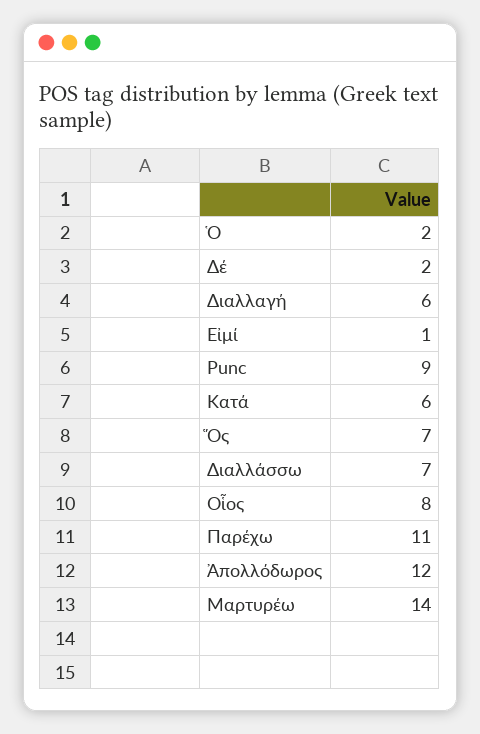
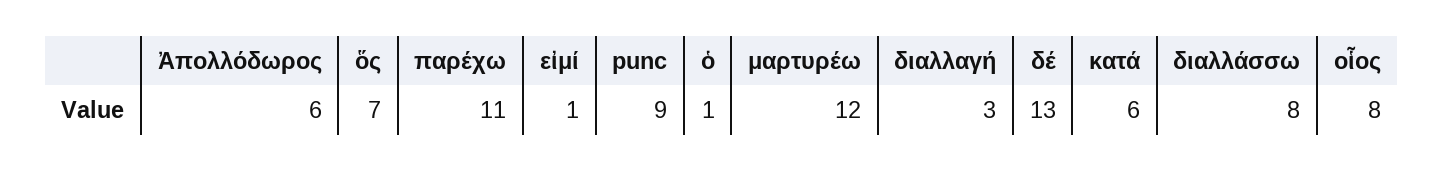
Ὁ: 2 -> 1
Δέ: 2 -> 13
Διαλλαγή: 6 -> 3
Διαλλάσσω: 7 -> 8
Ἀπολλόδωρος: 12 -> 6
Μαρτυρέω: 14 -> 12

